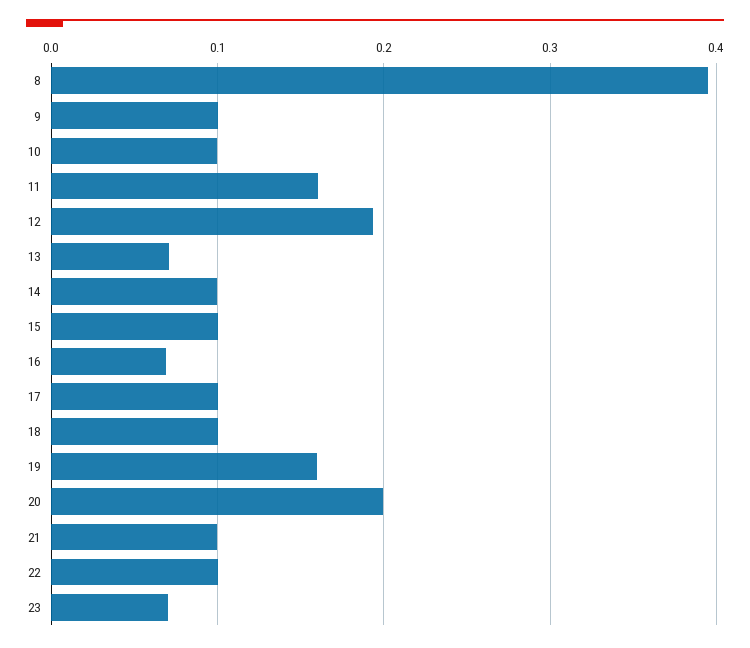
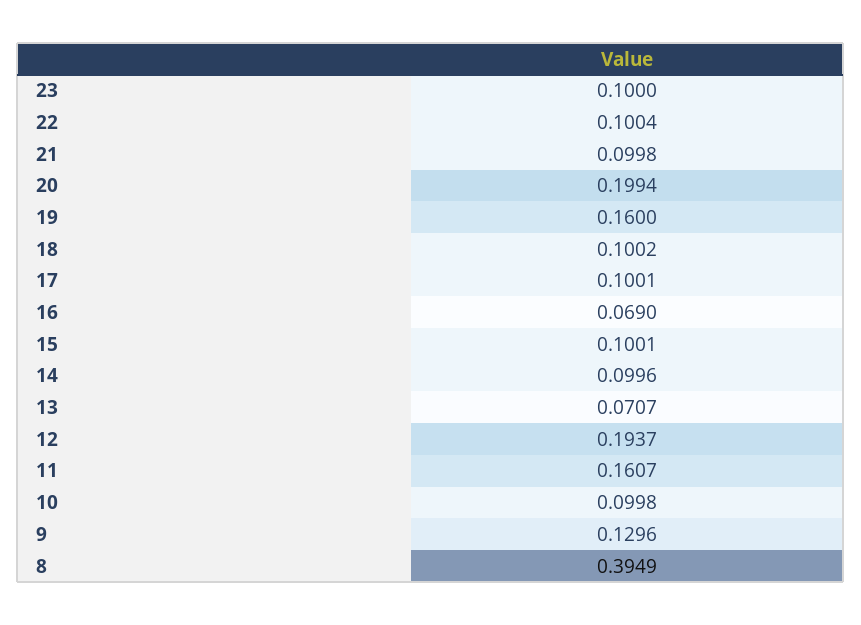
9: 0.1 -> 0.1296
23: 0.07 -> 0.1

